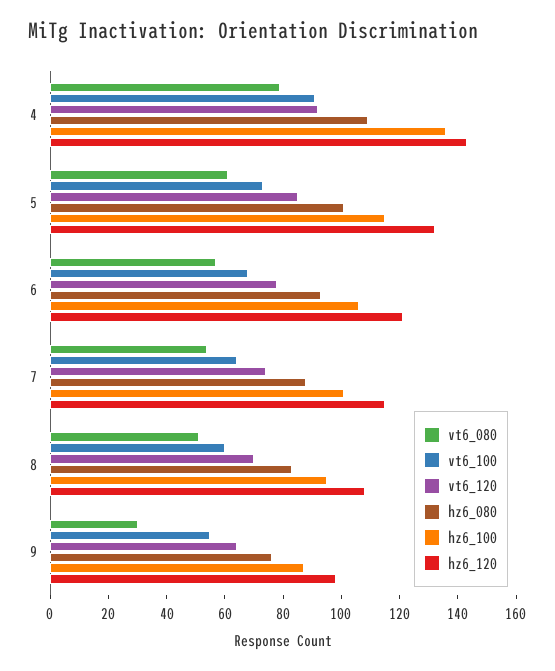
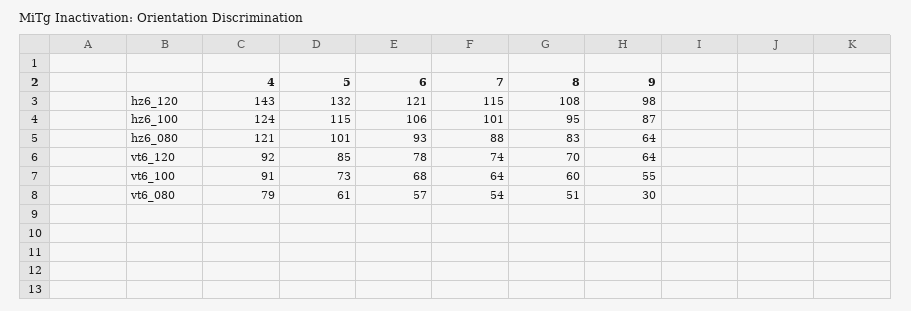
hz6_080, 4: 110 -> 121
hz6_100, 4: 135 -> 124
hz6_080, 9: 75 -> 64

